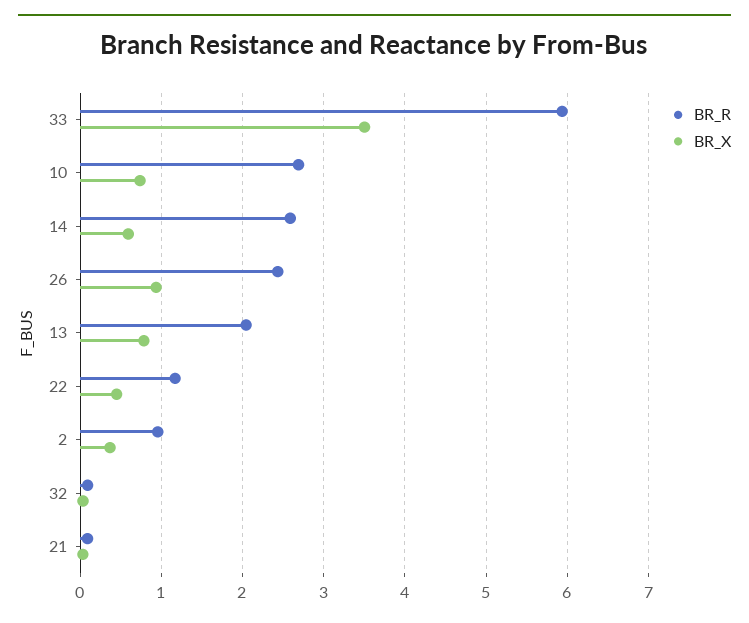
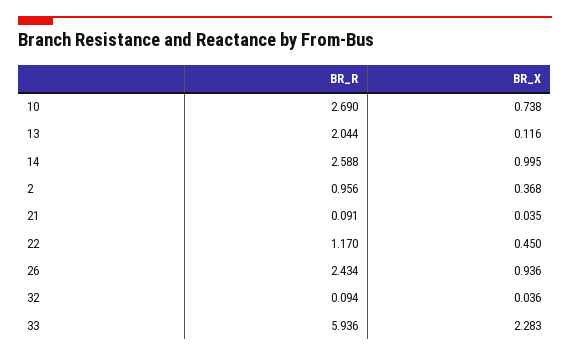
BR_X, 33: 3.5 -> 2.283
BR_X, 14: 0.6 -> 0.995
BR_X, 13: 0.8 -> 0.116

